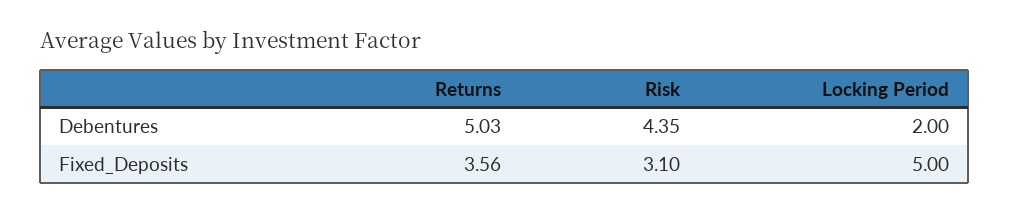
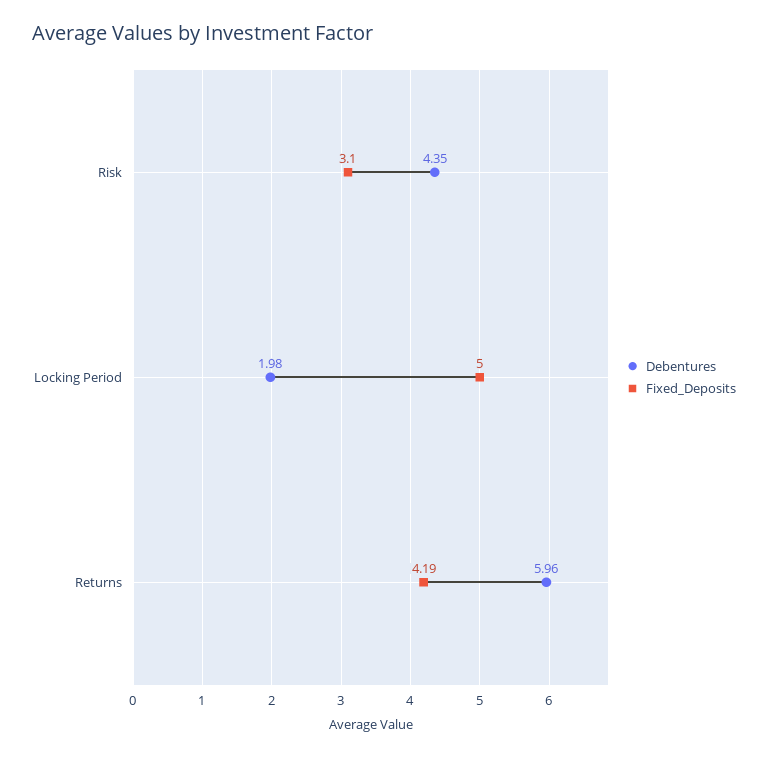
Debentures, Returns: 5.03 -> 5.96
Debentures, Locking Period: 2 -> 1.98
Fixed_Deposits, Returns: 3.56 -> 4.19

